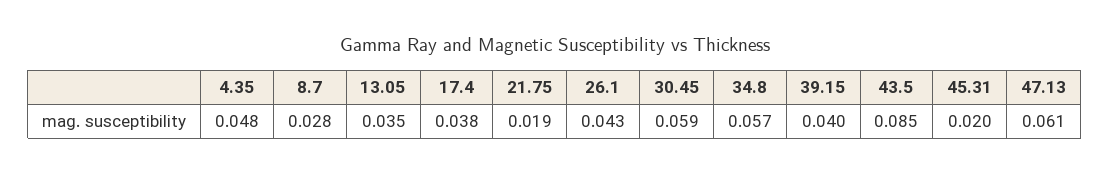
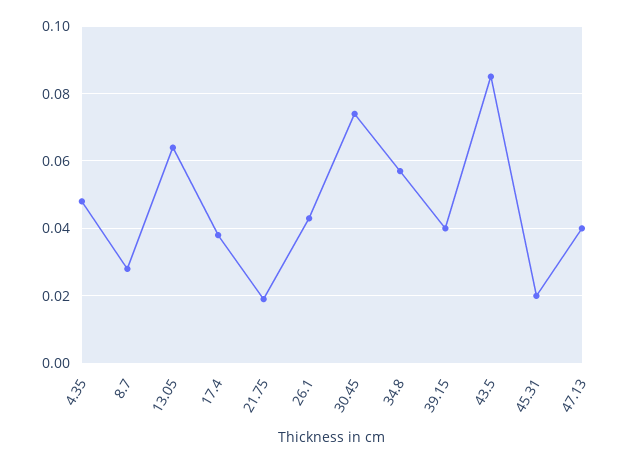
13.05: 0.035 -> 0.065
30.45: 0.059 -> 0.075
47.13: 0.061 -> 0.04

